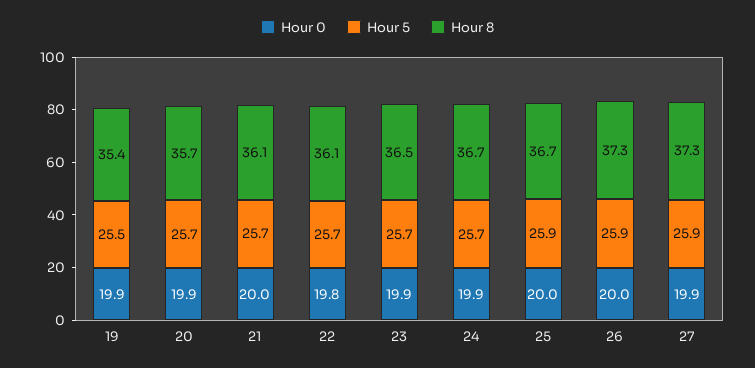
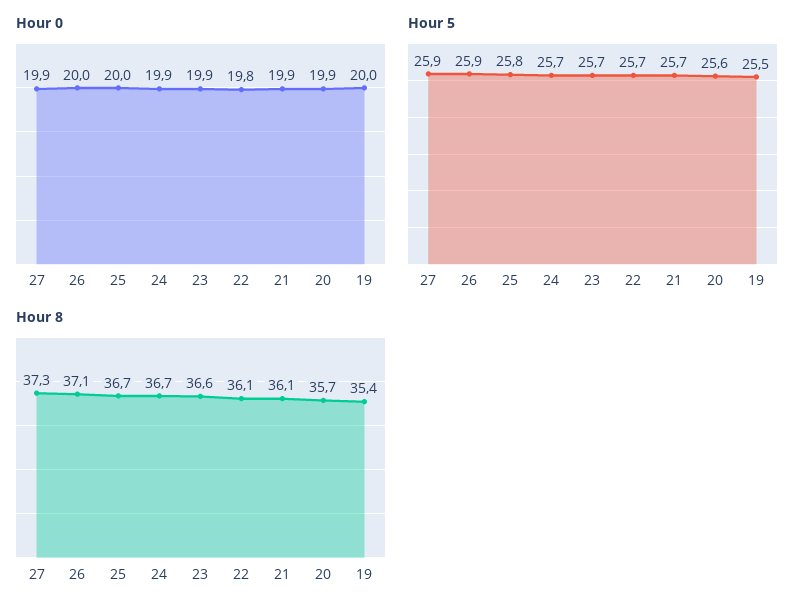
Hour 0, 19: 19.9 -> 20
Hour 5, 20: 25.7 -> 25.6
Hour 0, 21: 20 -> 19.9
Hour 8, 23: 36.5 -> 36.6
Hour 5, 25: 25.9 -> 25.8
Hour 8, 26: 37.3 -> 37.1

